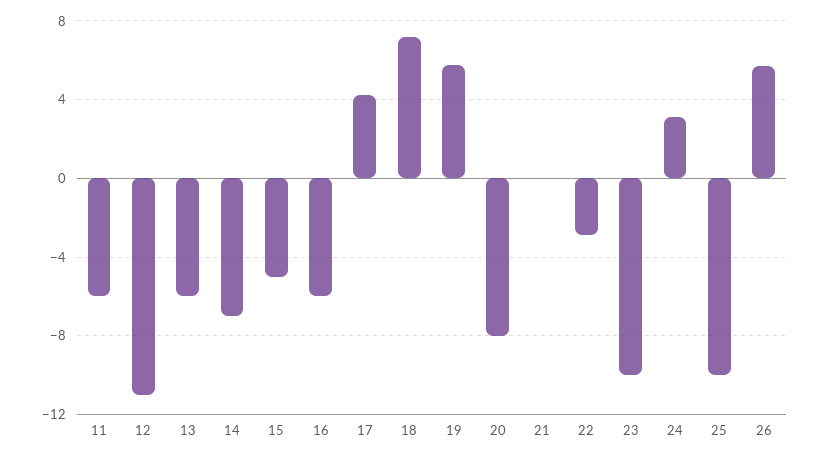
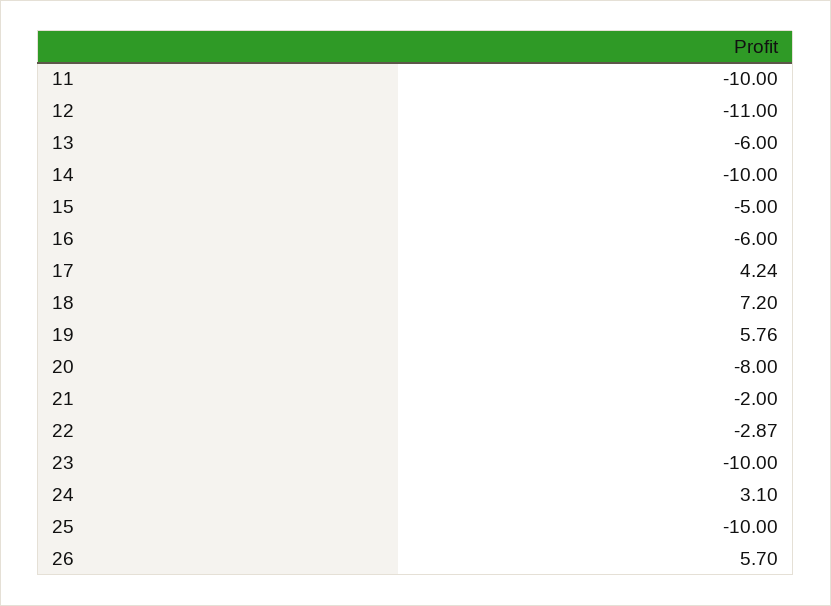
11: -6 -> -10
14: -7 -> -10
21: 0 -> -2

